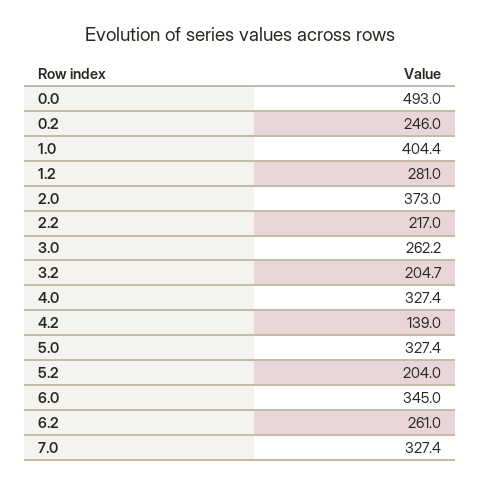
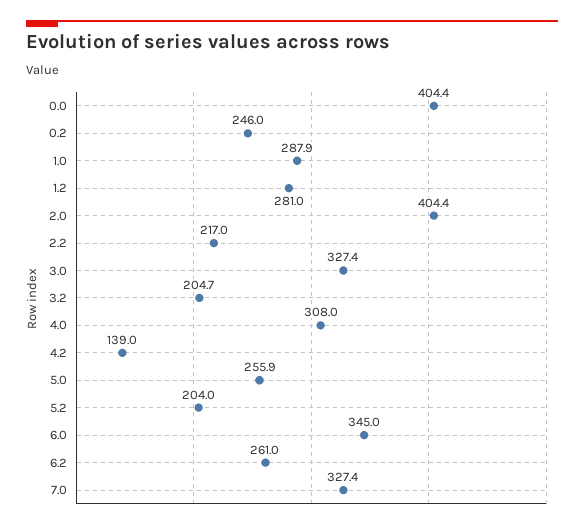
0.0: 493 -> 404.4
1.0: 404.4 -> 287.9
2.0: 373 -> 404.4
3.0: 262.2 -> 327.4
4.0: 327.4 -> 308
5.0: 327.4 -> 255.9

